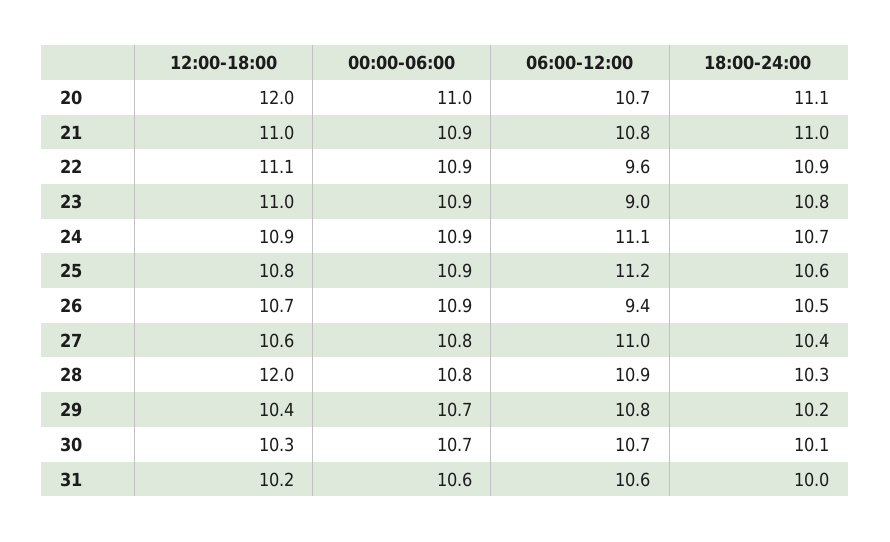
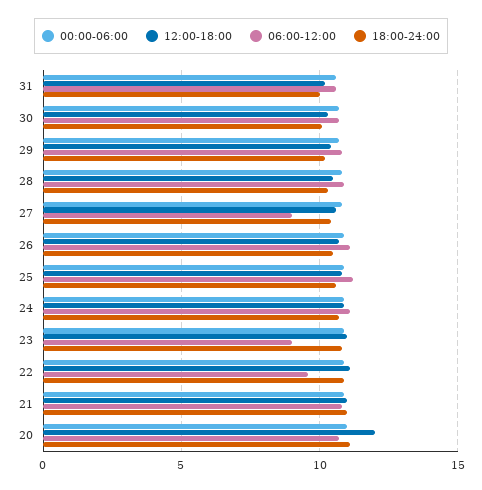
06:00-12:00, 26: 9.4 -> 11
06:00-12:00, 27: 11 -> 9
12:00-18:00, 28: 12 -> 10.5

